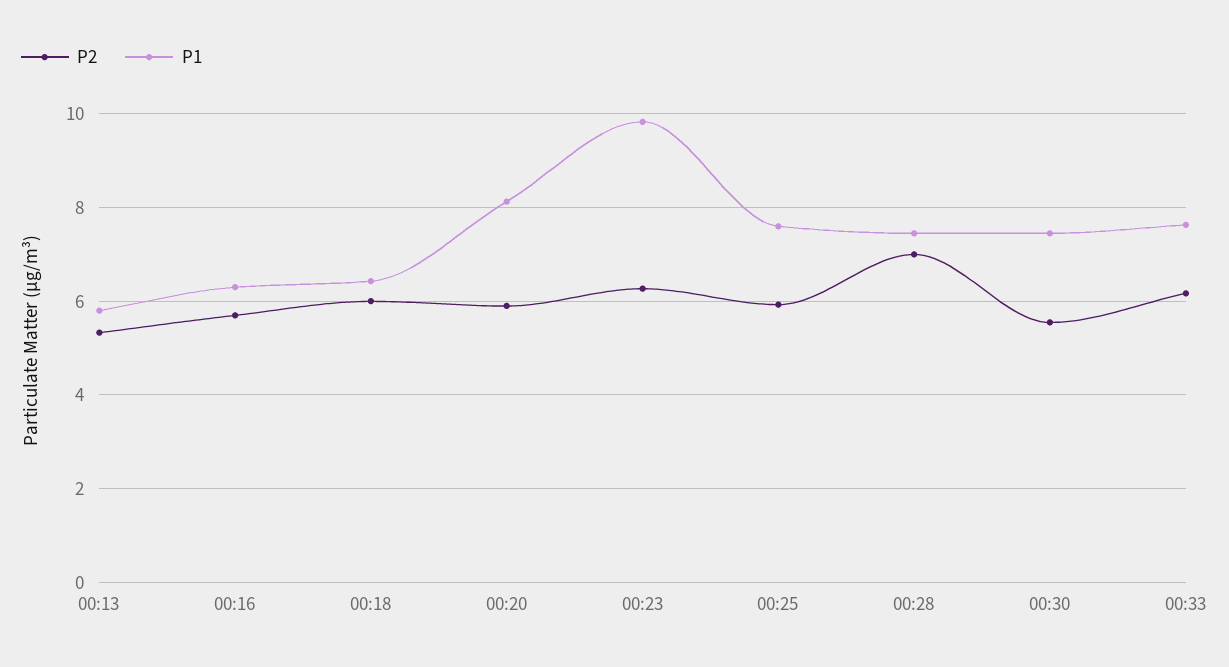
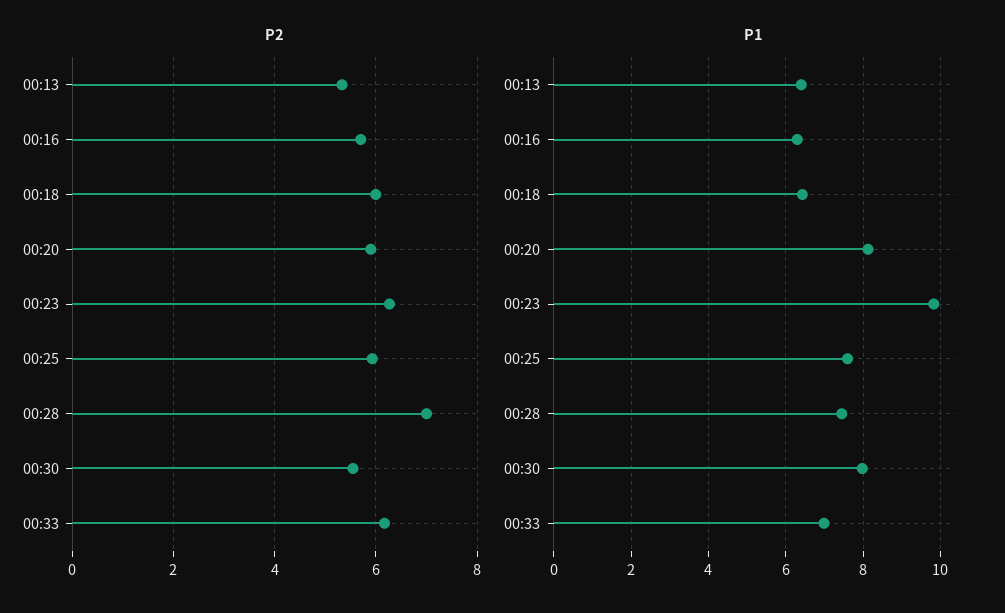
P1, 00:13: 5.8 -> 6.4
P1, 00:30: 7.4 -> 8
P1, 00:33: 7.6 -> 7

